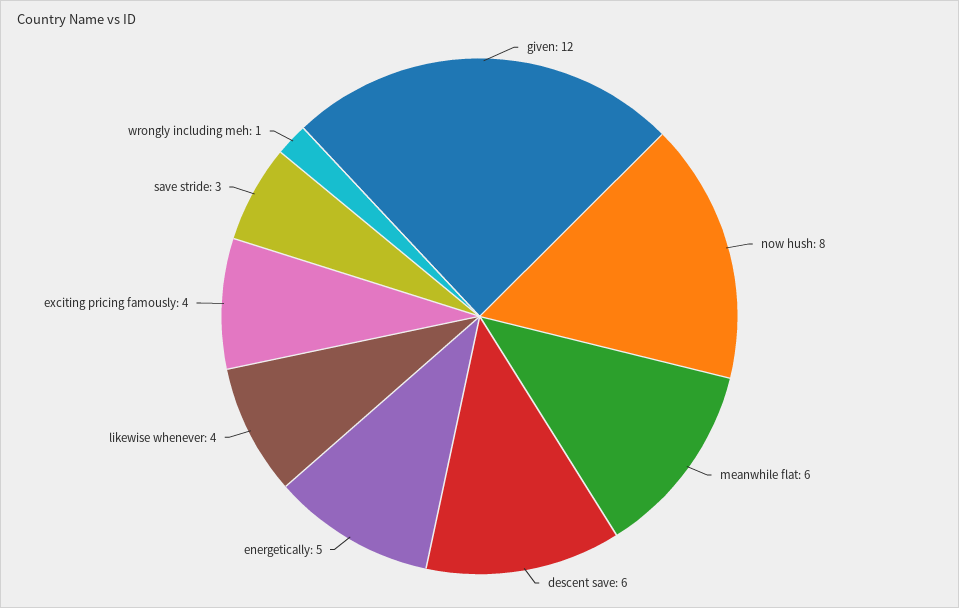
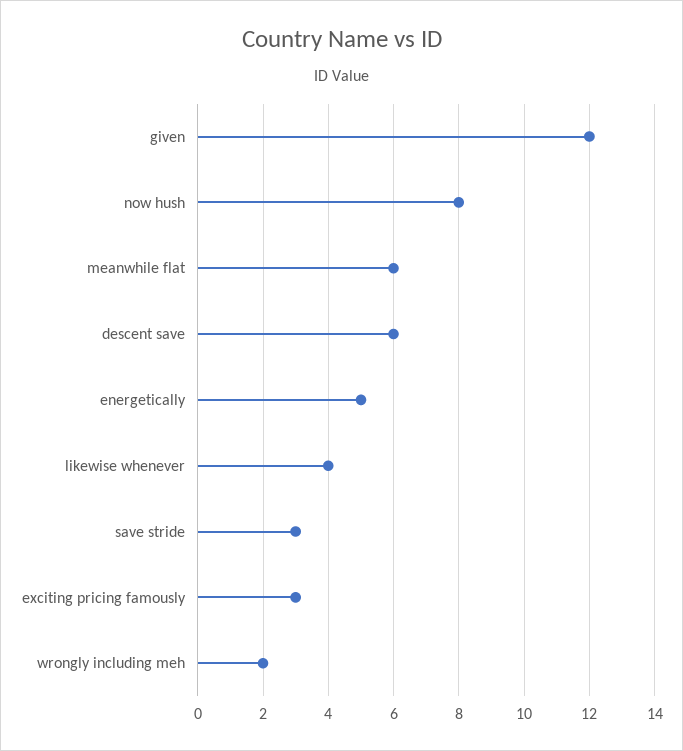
exciting pricing famously: 4 -> 3
wrongly including meh: 1 -> 2

